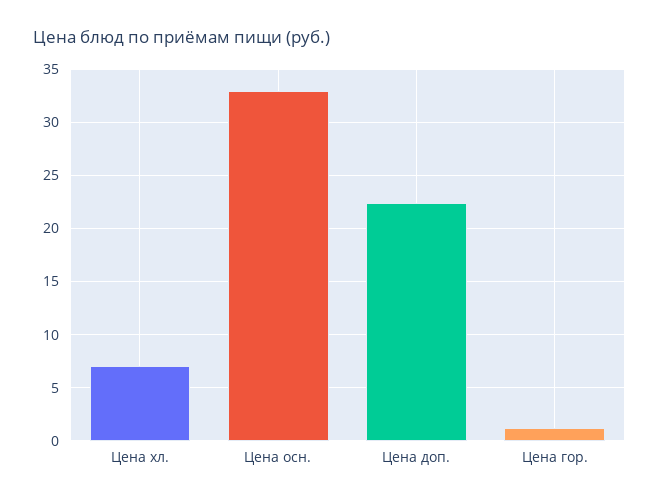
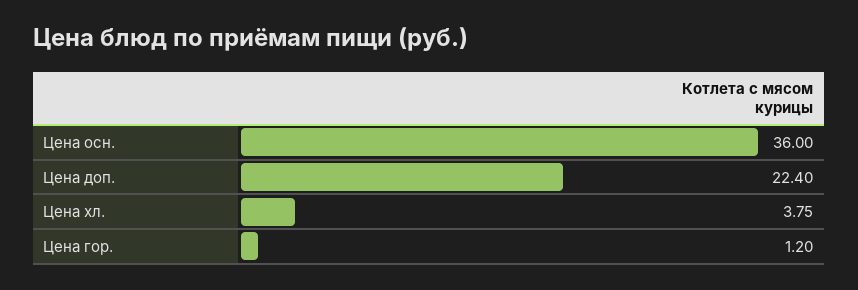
Цена хл.: 7 -> 3.75
Цена осн.: 33 -> 36

